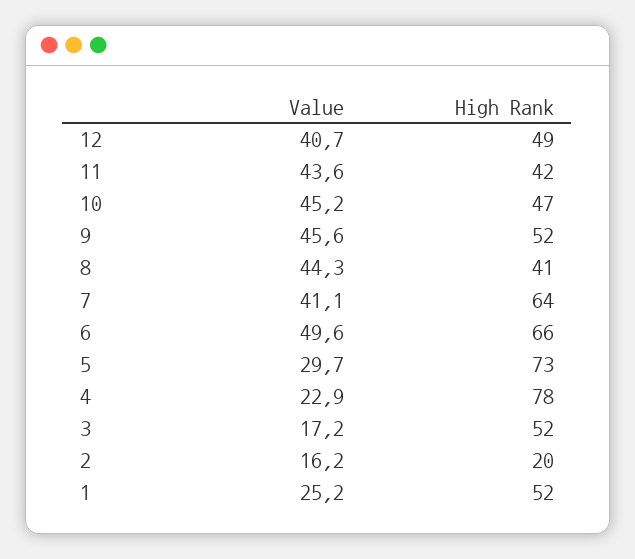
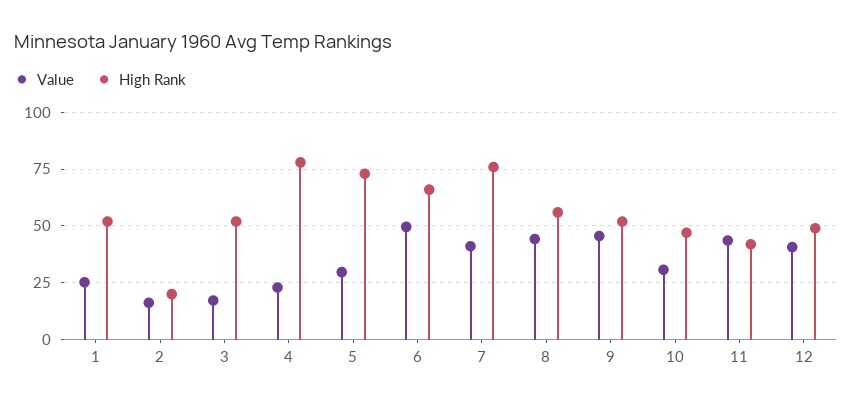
Value, 10: 45.2 -> 30
High Rank, 8: 41 -> 55
High Rank, 7: 64 -> 75

